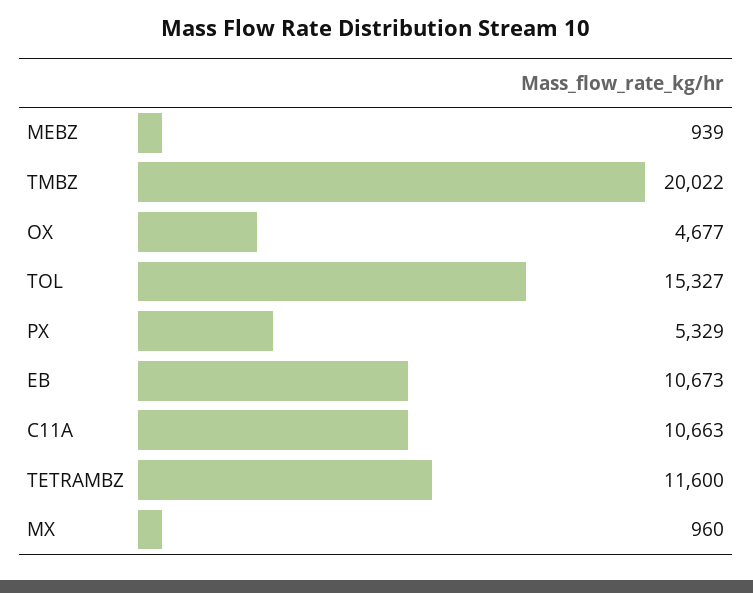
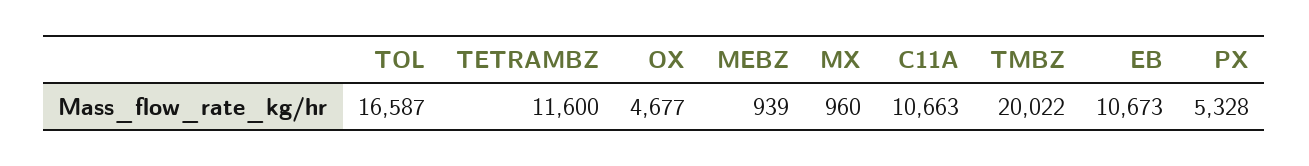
TOL: 15327 -> 16587
PX: 5329 -> 5328

